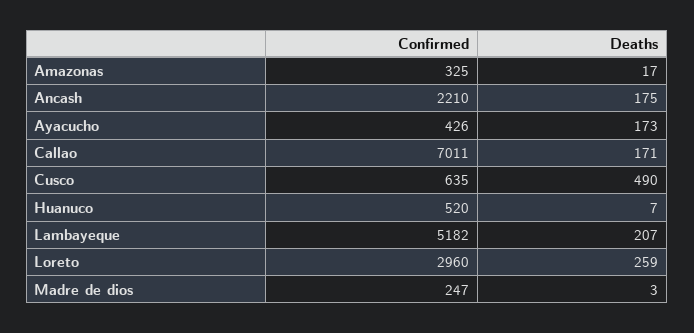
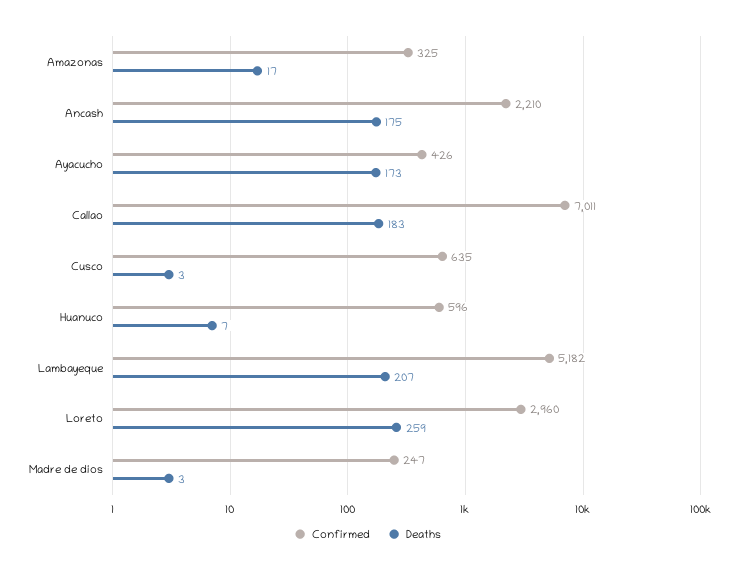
Deaths, Callao: 171 -> 183
Deaths, Cusco: 490 -> 3
Confirmed, Huanuco: 520 -> 596

